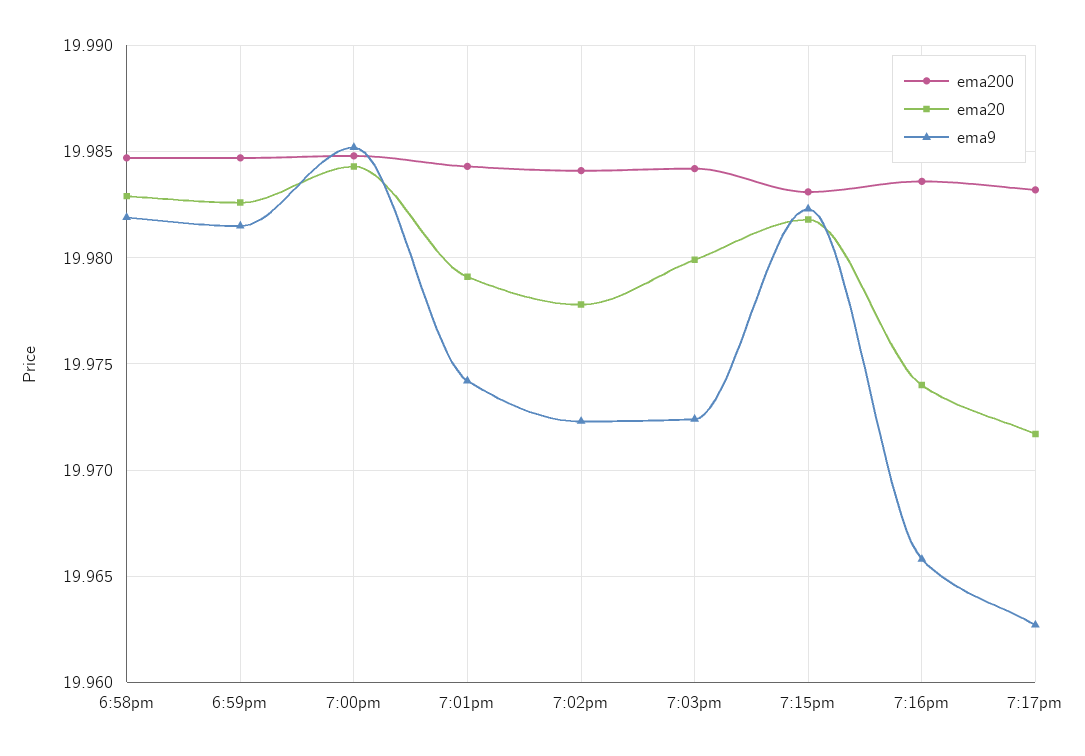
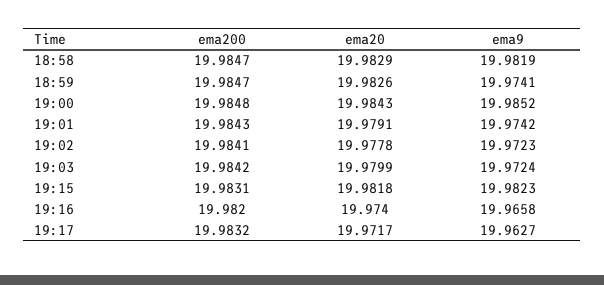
ema9, 6:59pm: 19.9815 -> 19.9741
ema200, 7:16pm: 19.9835 -> 19.982

